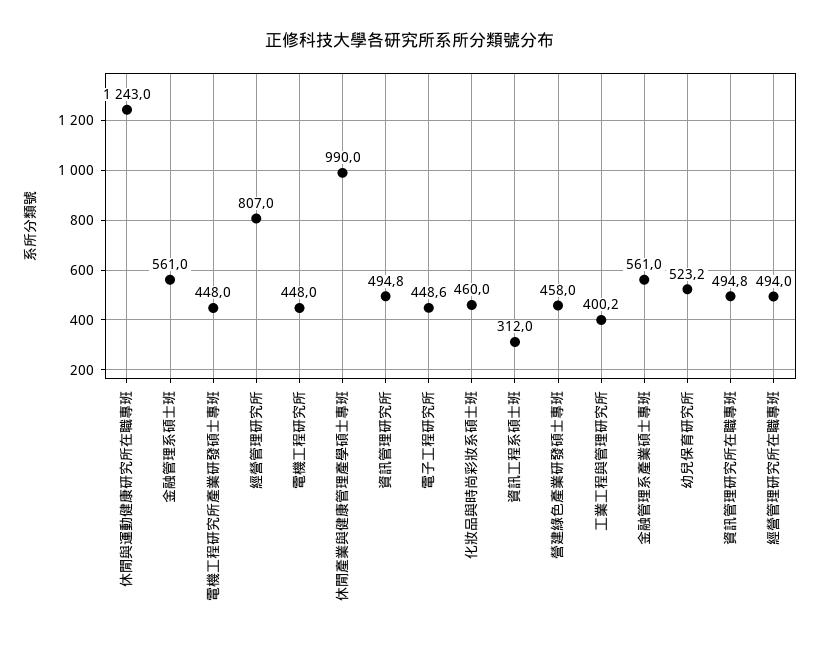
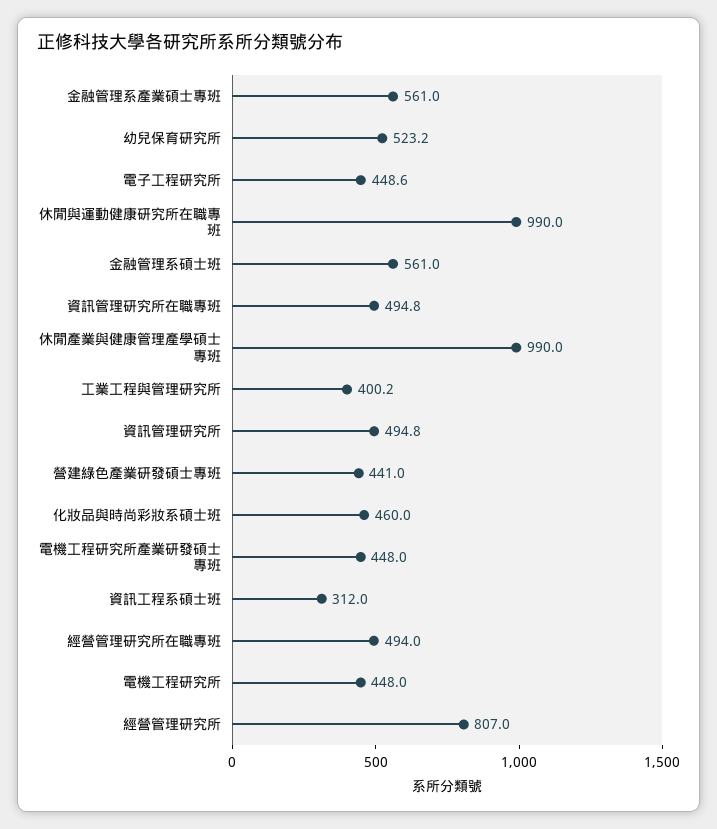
休閒與運動健康研究所在職專班: 1243 -> 990
營建綠色產業研發碩士專班: 458 -> 441

